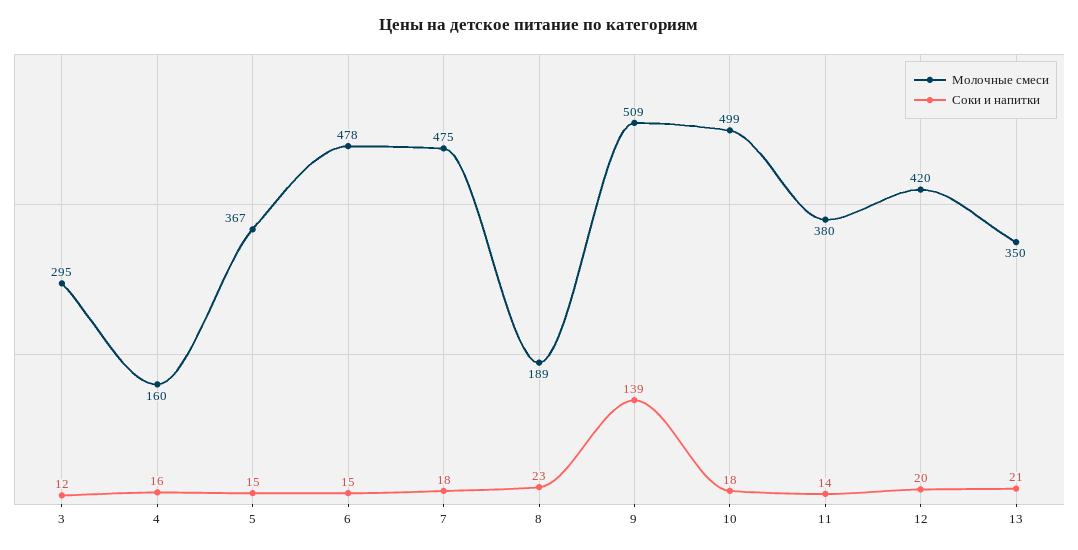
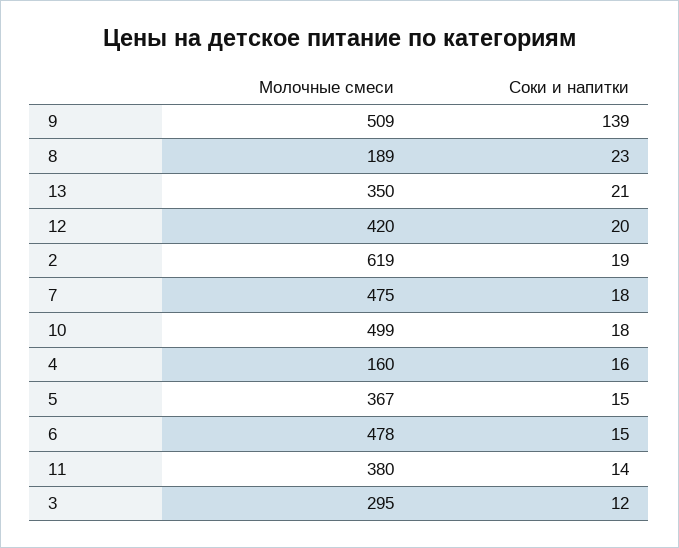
Молочные смеси, 2: none -> 619
Соки и напитки, 2: none -> 19

